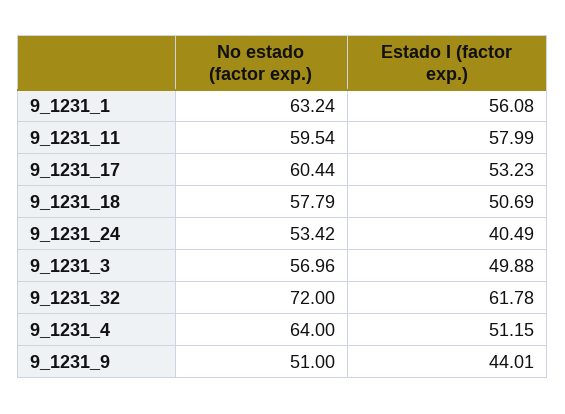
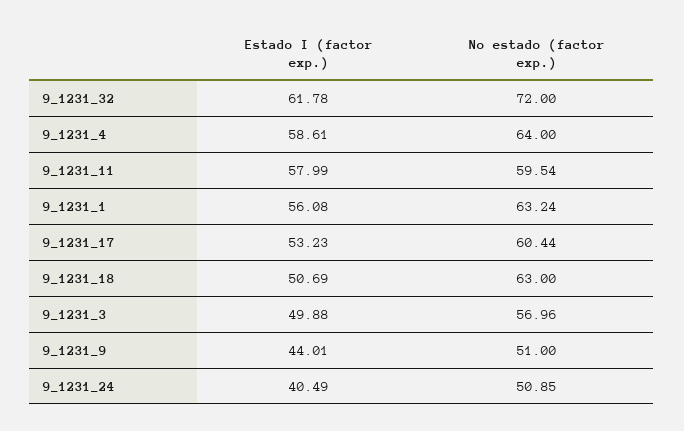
No estado (factor exp.), 9_1231_18: 57.79 -> 63
No estado (factor exp.), 9_1231_24: 53.42 -> 50.85
Estado I (factor exp.), 9_1231_4: 51.15 -> 58.61

